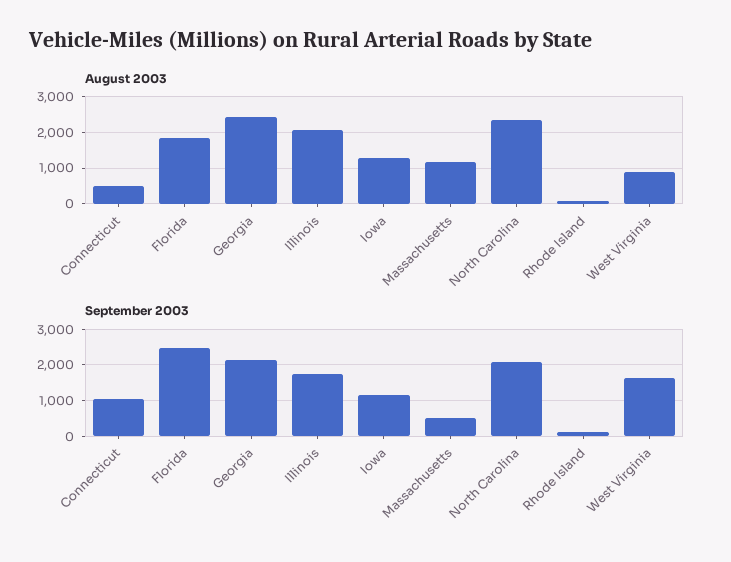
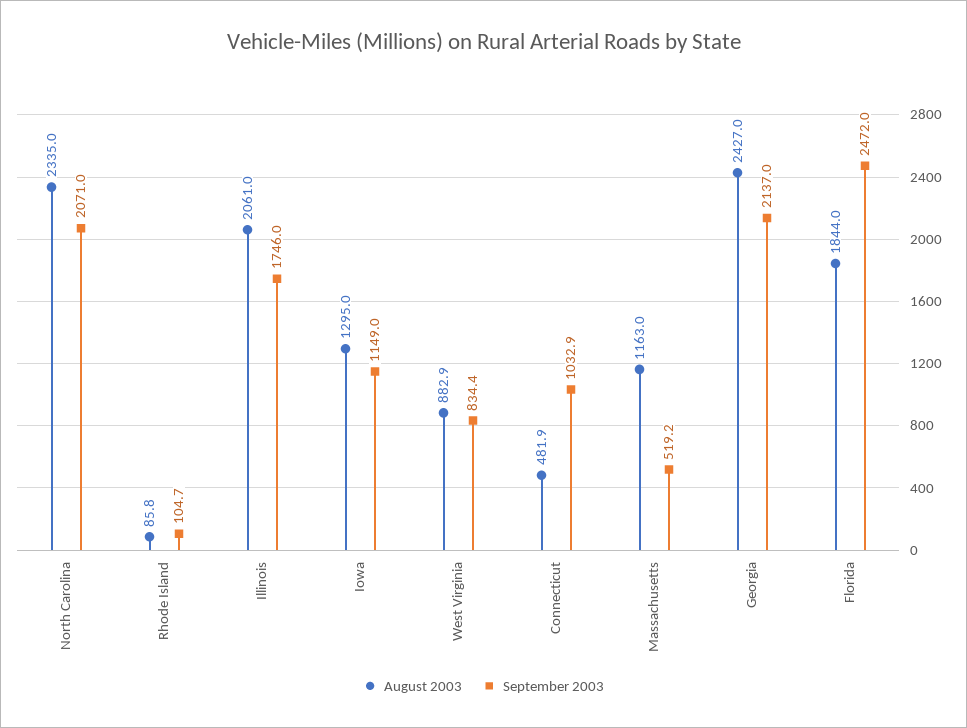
September 2003, West Virginia: 1600 -> 834.4

